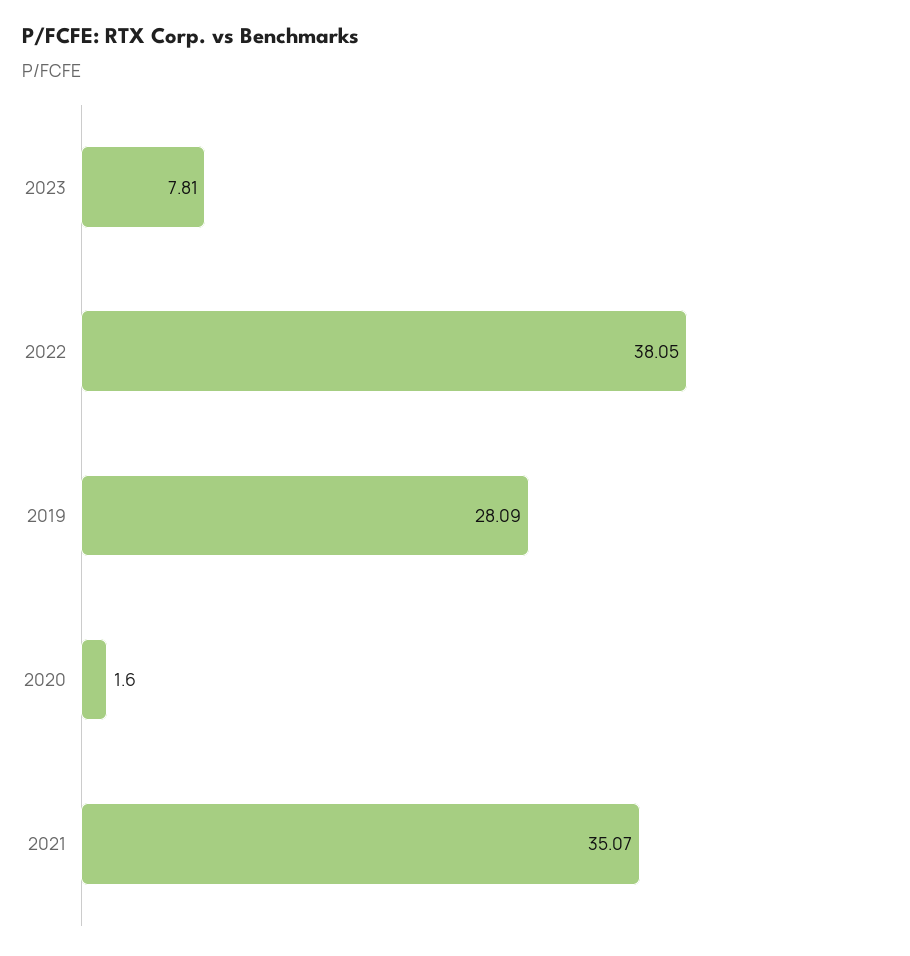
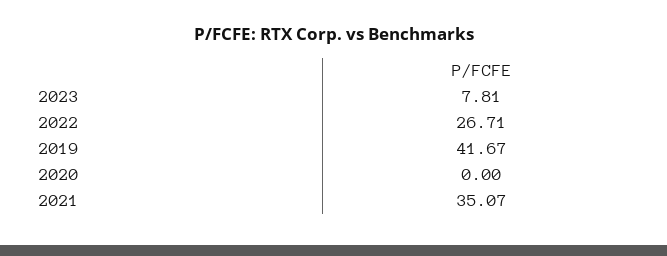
2022: 38.05 -> 26.71
2019: 28.09 -> 41.67
2020: 1.6 -> 0

